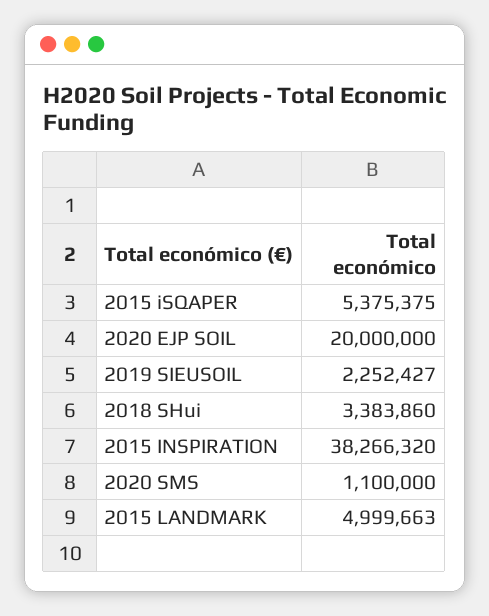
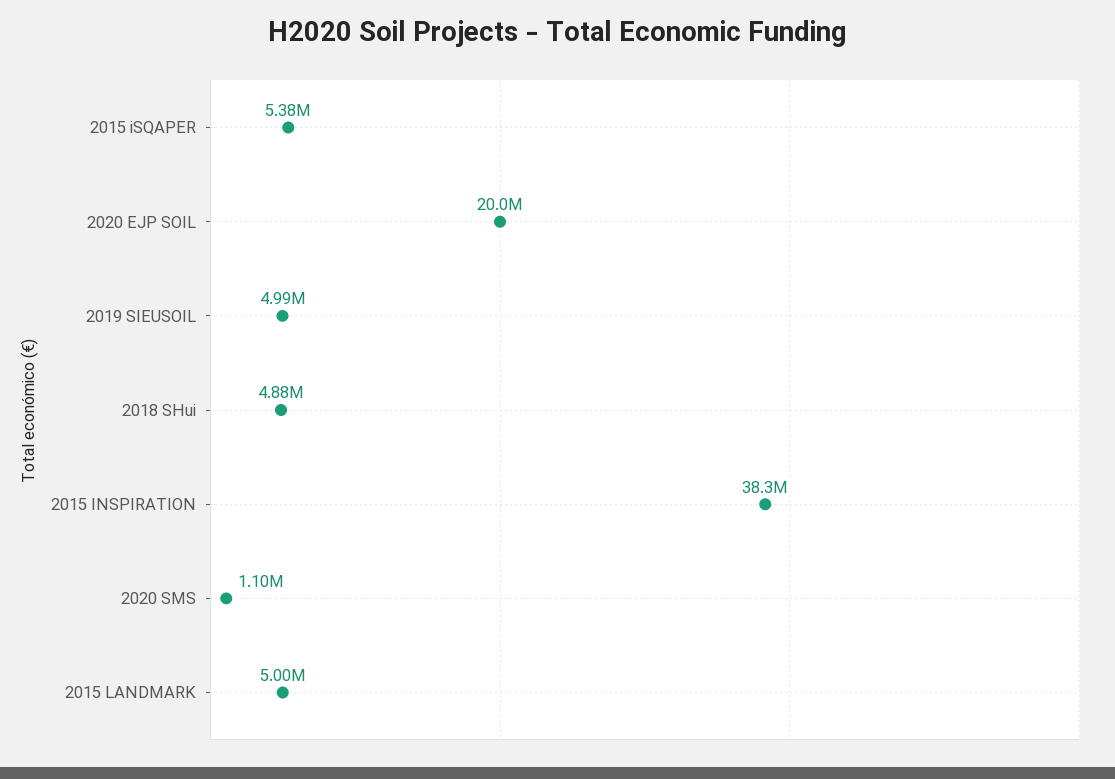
2019 SIEUSOIL: 2252427 -> 4990000
2018 SHui: 3383860 -> 4880000

